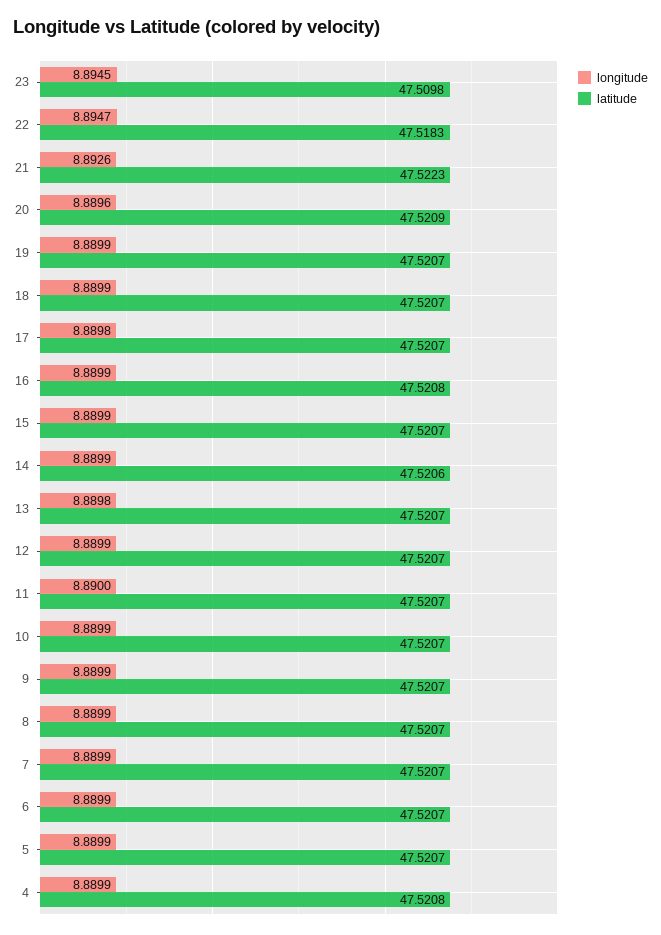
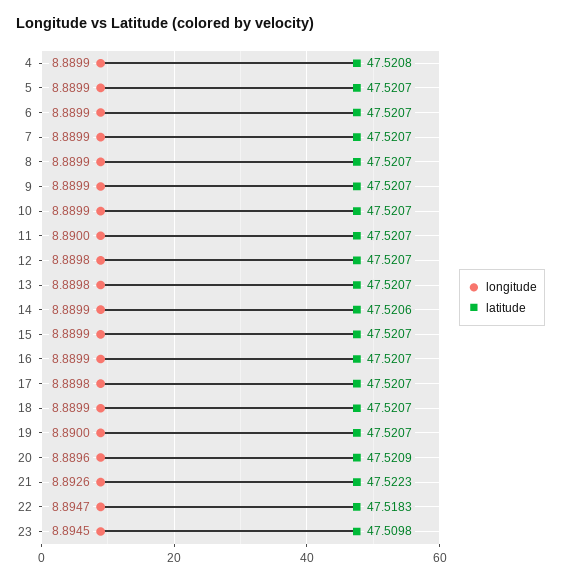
longitude, 19: 8.8899 -> 8.89
latitude, 16: 47.5208 -> 47.5207
longitude, 12: 8.8899 -> 8.8898

